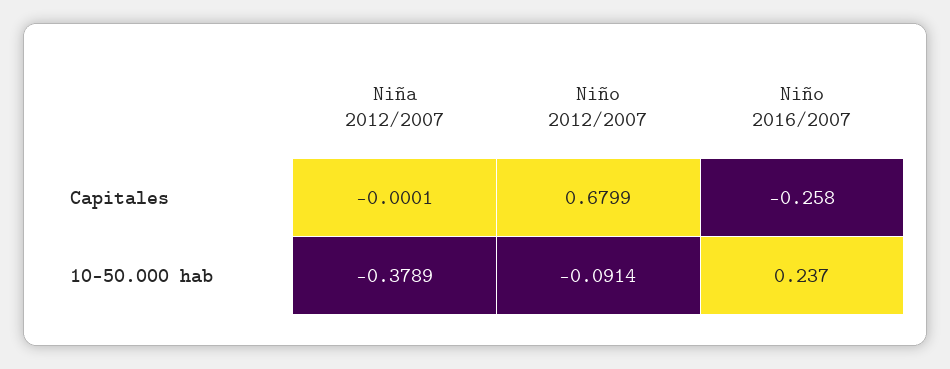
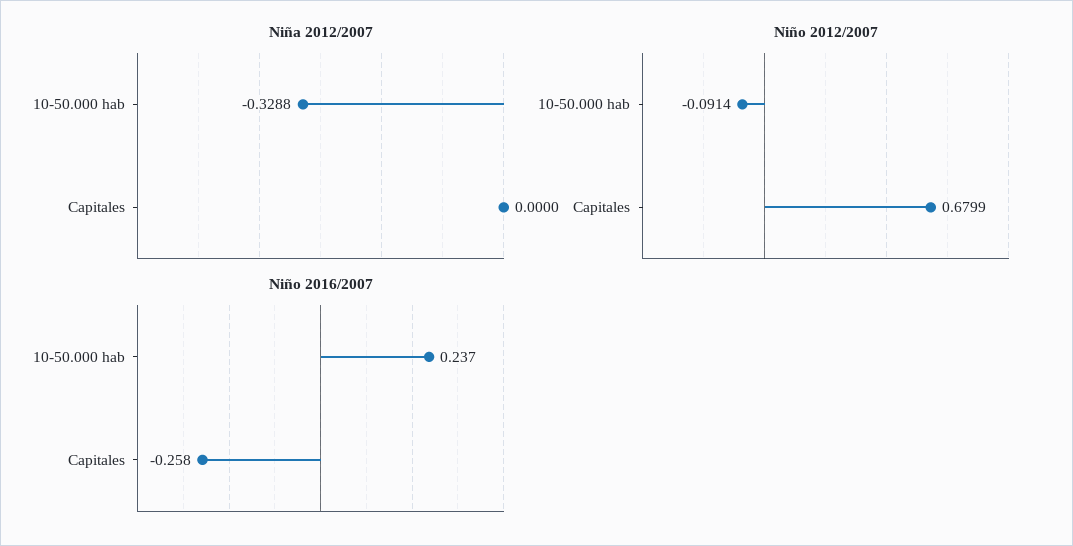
Niña 2012/2007, Capitales: -0.0001 -> 0
Niña 2012/2007, 10-50.000 hab: -0.3789 -> -0.3288

